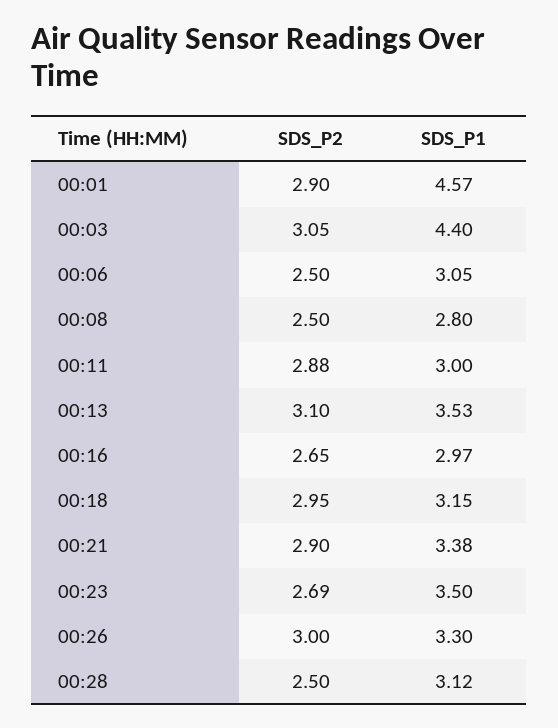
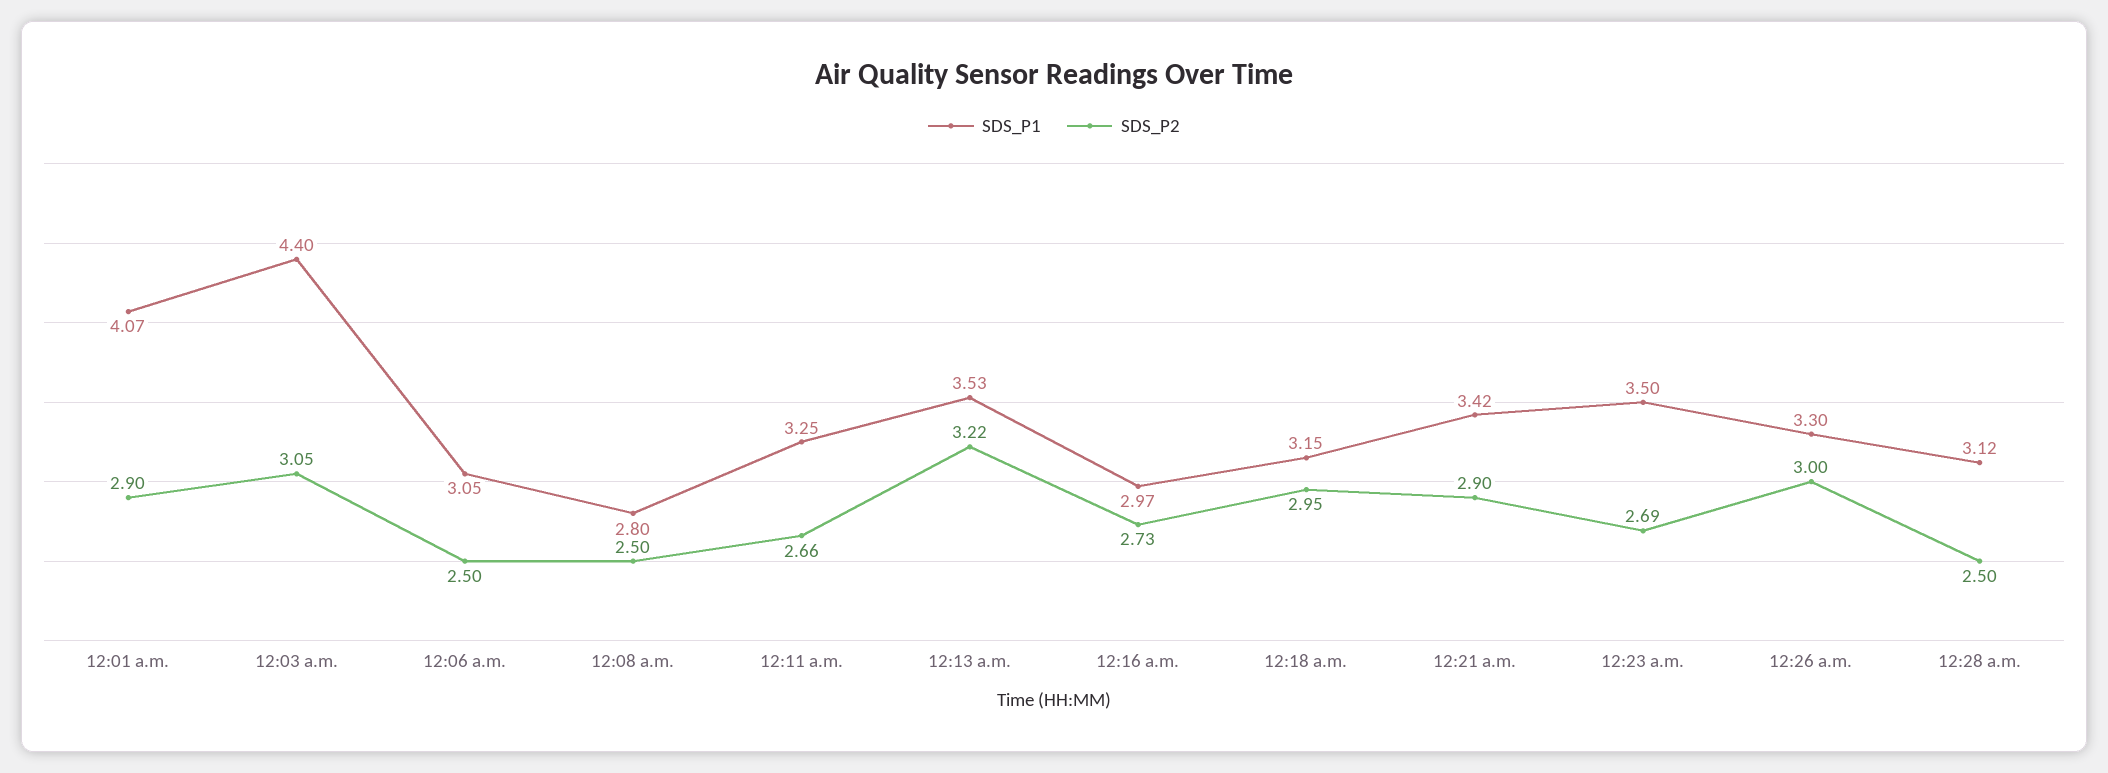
SDS_P1, 00:01: 4.57 -> 4.07
SDS_P2, 00:11: 2.88 -> 2.66
SDS_P1, 00:11: 3 -> 3.25
SDS_P2, 00:13: 3.1 -> 3.22
SDS_P2, 00:16: 2.65 -> 2.73
SDS_P1, 00:21: 3.38 -> 3.42

